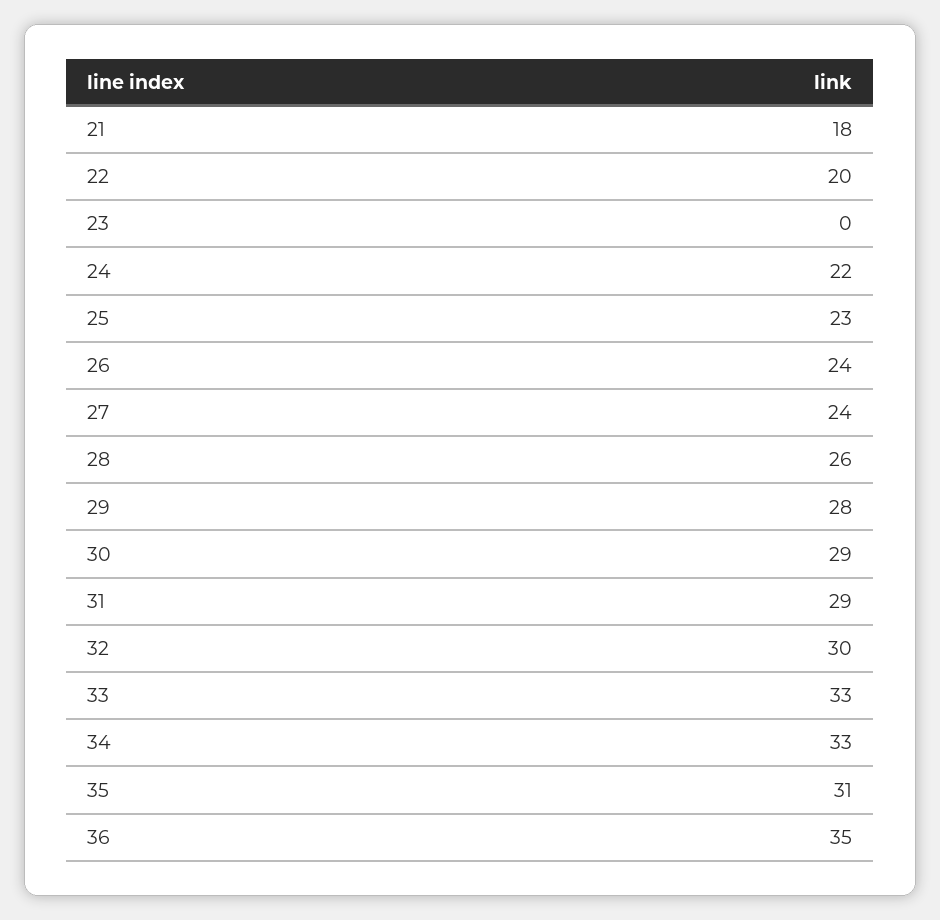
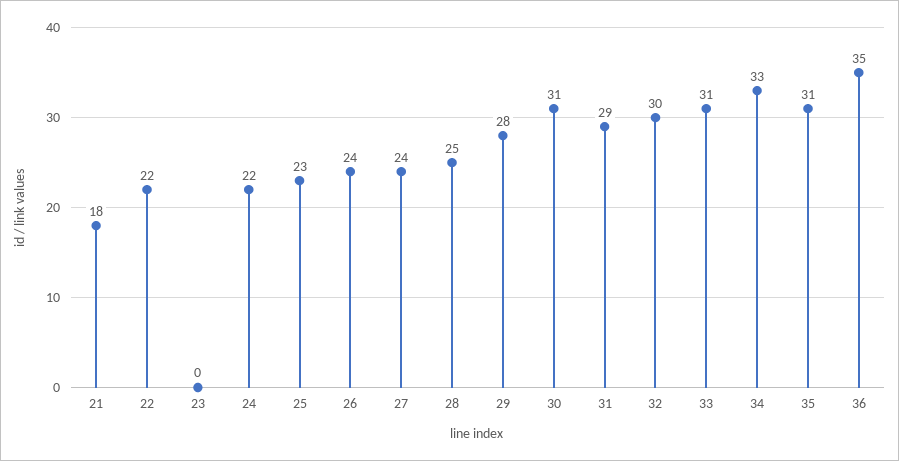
22: 20 -> 22
28: 26 -> 25
30: 29 -> 31
33: 33 -> 31

